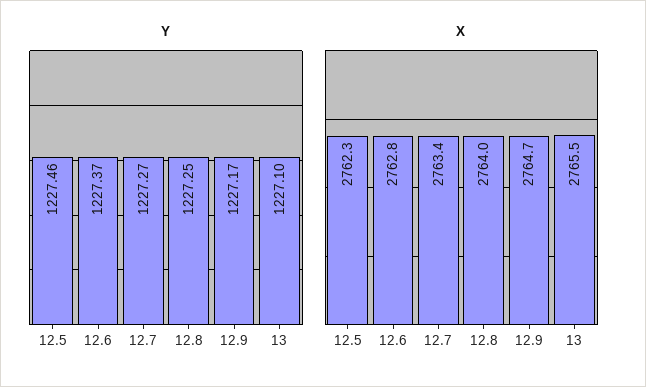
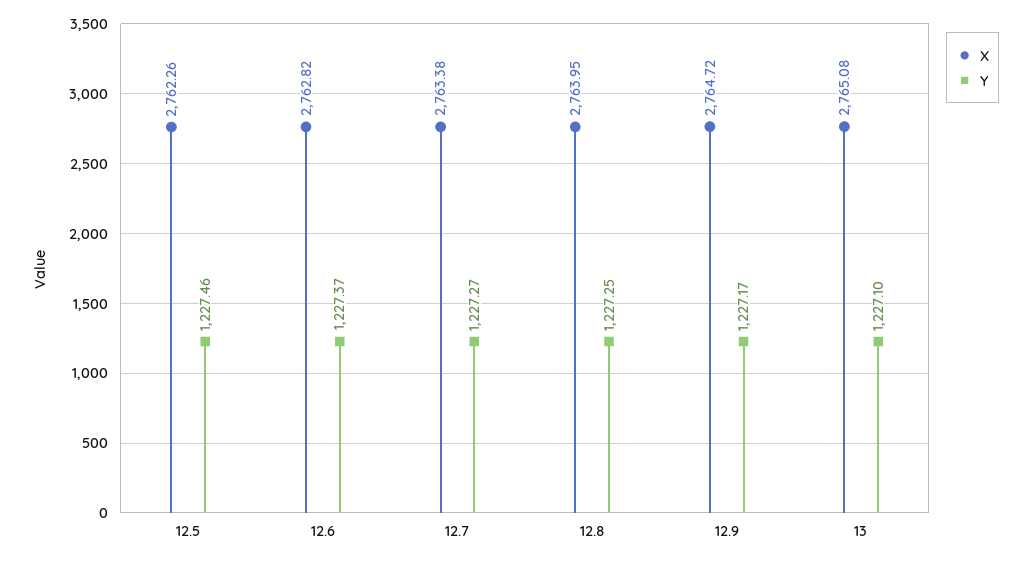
X, 13: 2765.5 -> 2765.08

